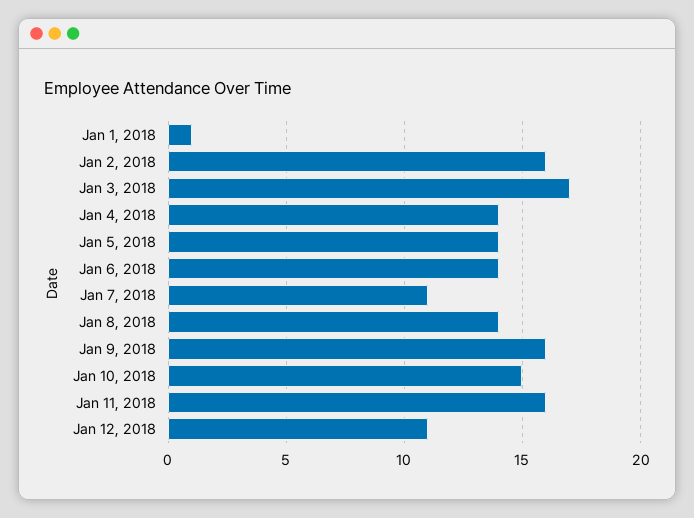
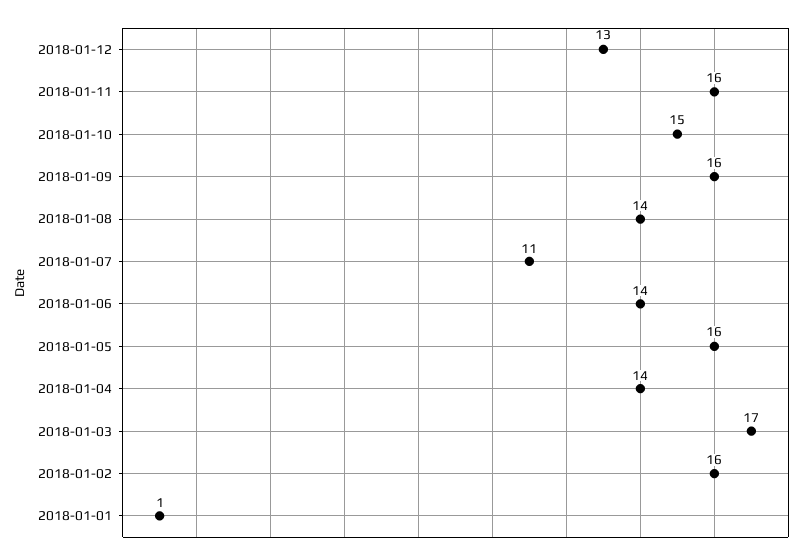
Jan 5, 2018: 14 -> 16
Jan 12, 2018: 11 -> 13

